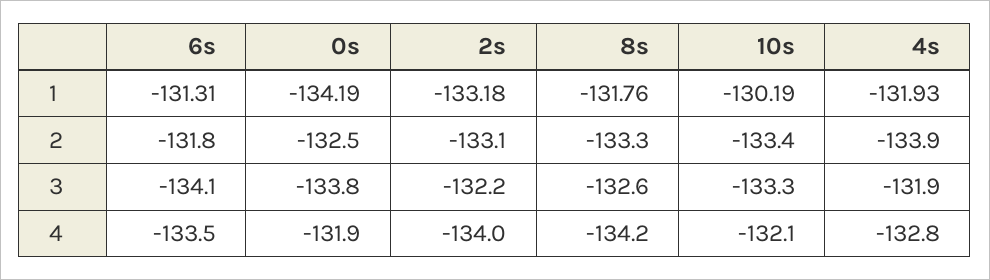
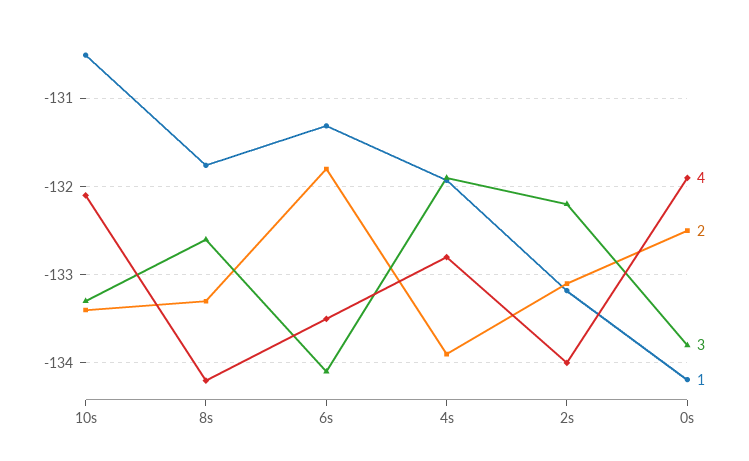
1, 10s: -130.19 -> -130.5

